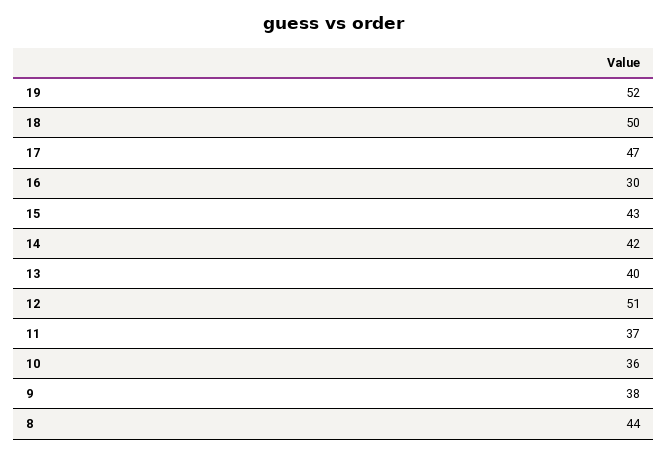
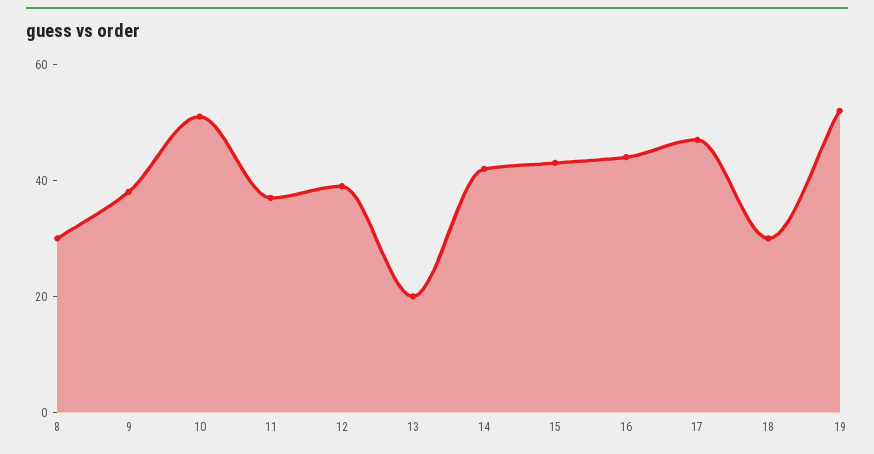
18: 50 -> 30
16: 30 -> 45
13: 40 -> 20
12: 51 -> 40
10: 36 -> 50
8: 44 -> 30

